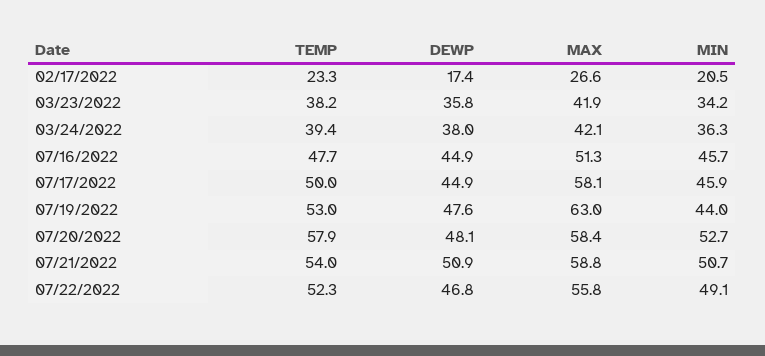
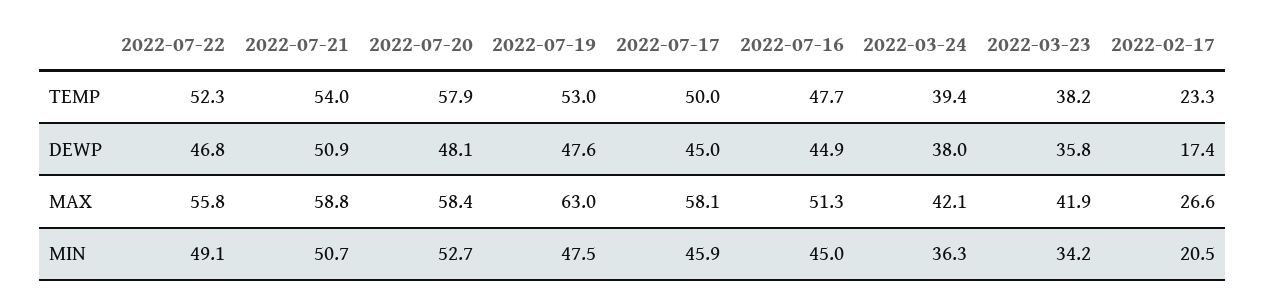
MIN, 07/16/2022: 45.7 -> 45
DEWP, 07/17/2022: 44.9 -> 45
MIN, 07/19/2022: 44 -> 47.5

